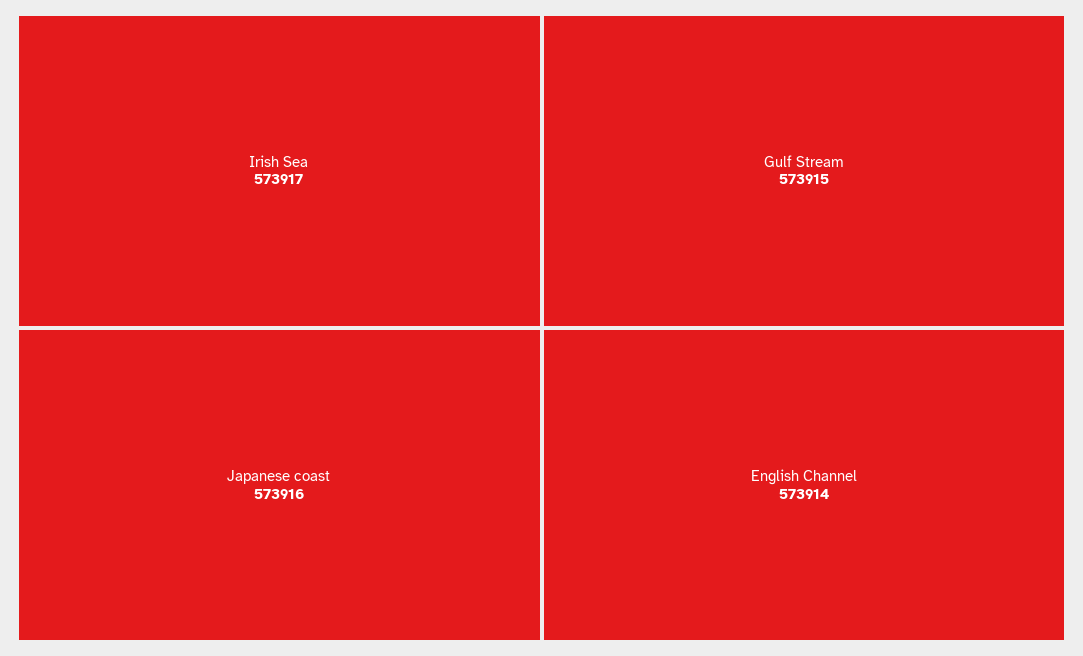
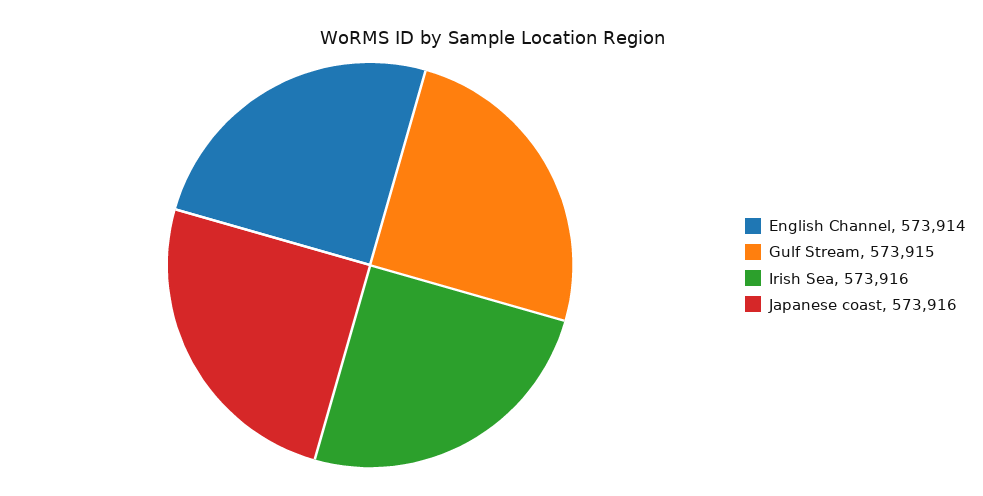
Irish Sea: 573917 -> 573916

